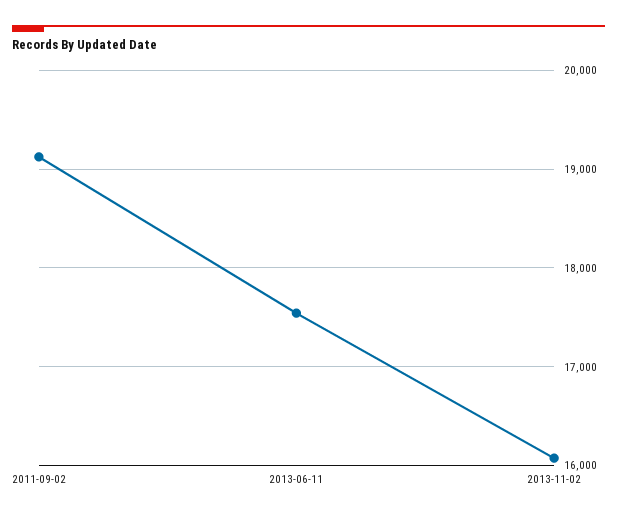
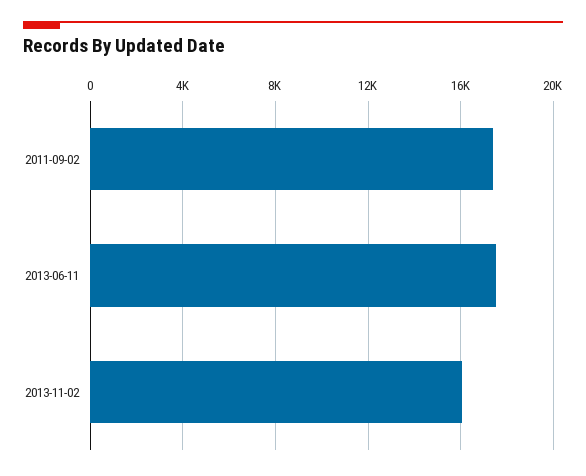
2011-09-02: 19100 -> 17500

